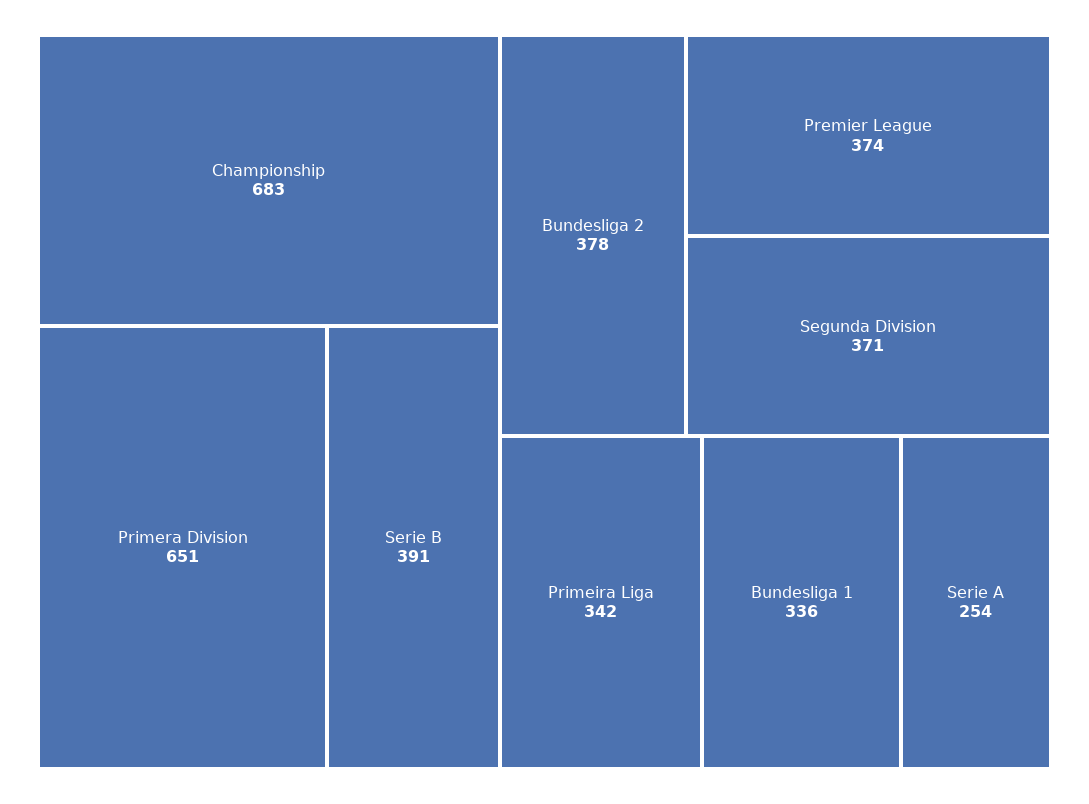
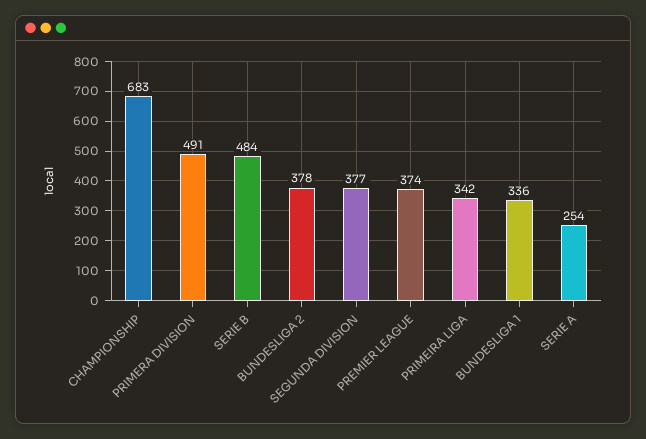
Primera Division: 651 -> 491
Serie B: 391 -> 484
Segunda Division: 371 -> 377

